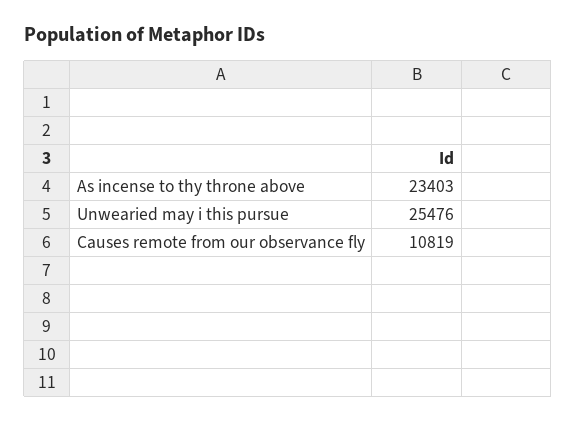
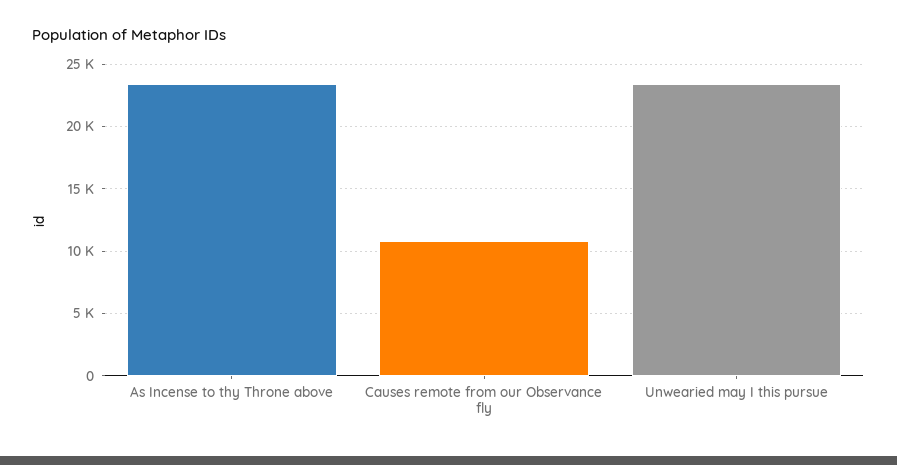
Unwearied may i this pursue: 25476 -> 23500

